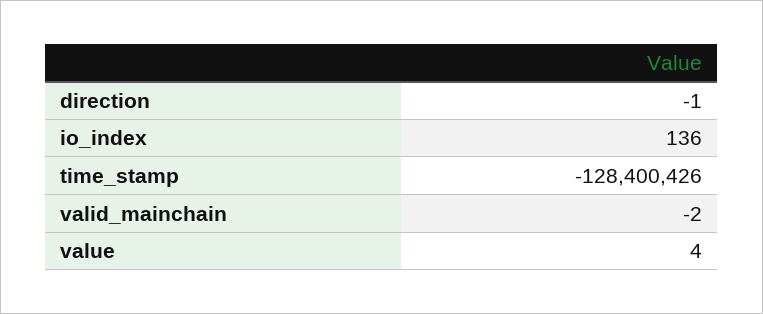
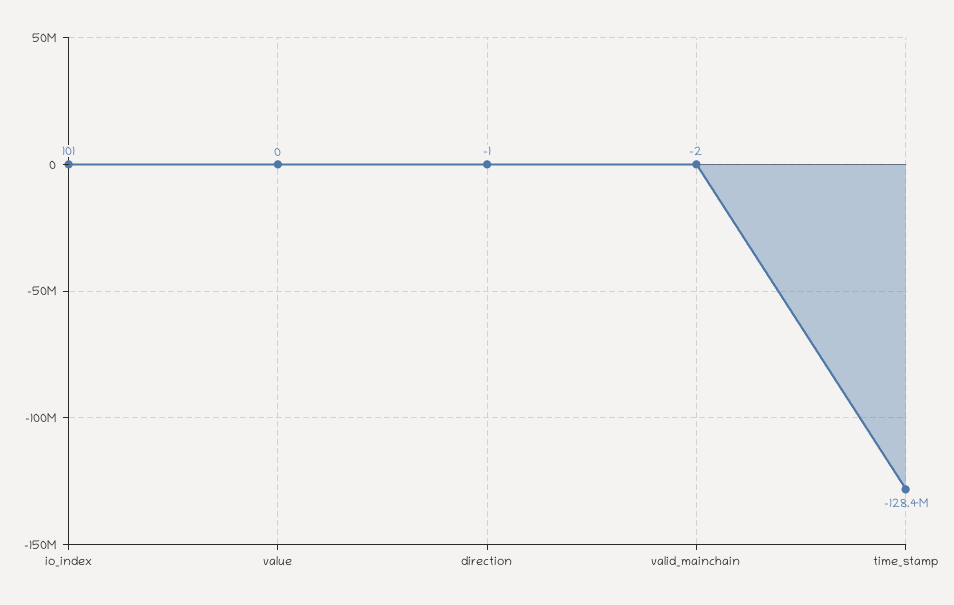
io_index: 136 -> 101
value: 4 -> 0

